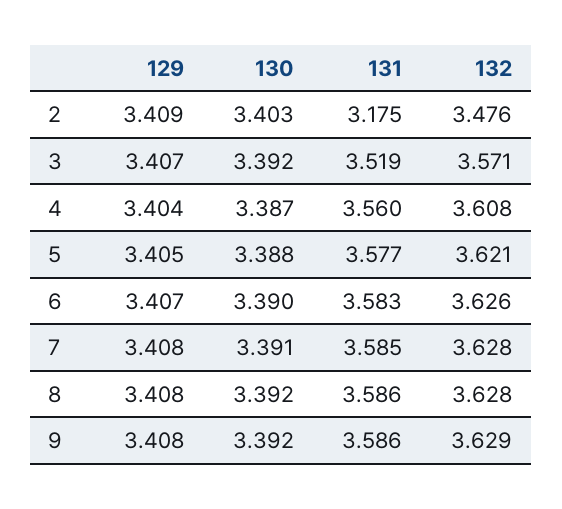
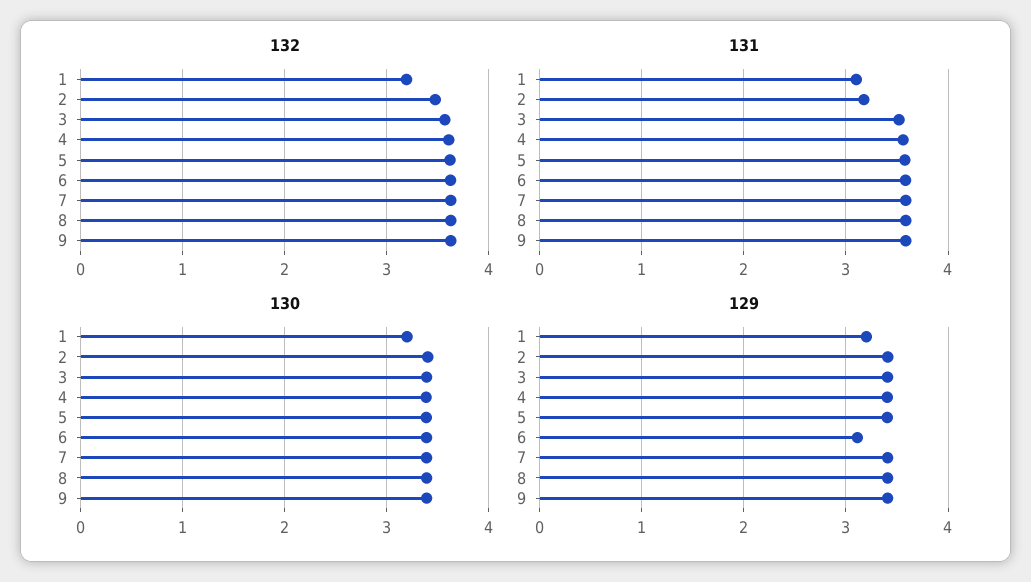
129, 6: 3.407 -> 3.1
132, 1: none -> 3.2
131, 1: none -> 3.1
130, 1: none -> 3.2
129, 1: none -> 3.2

